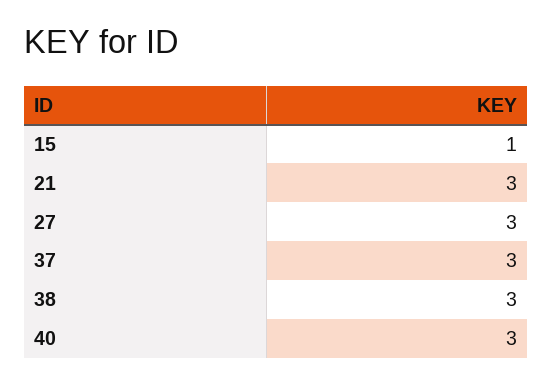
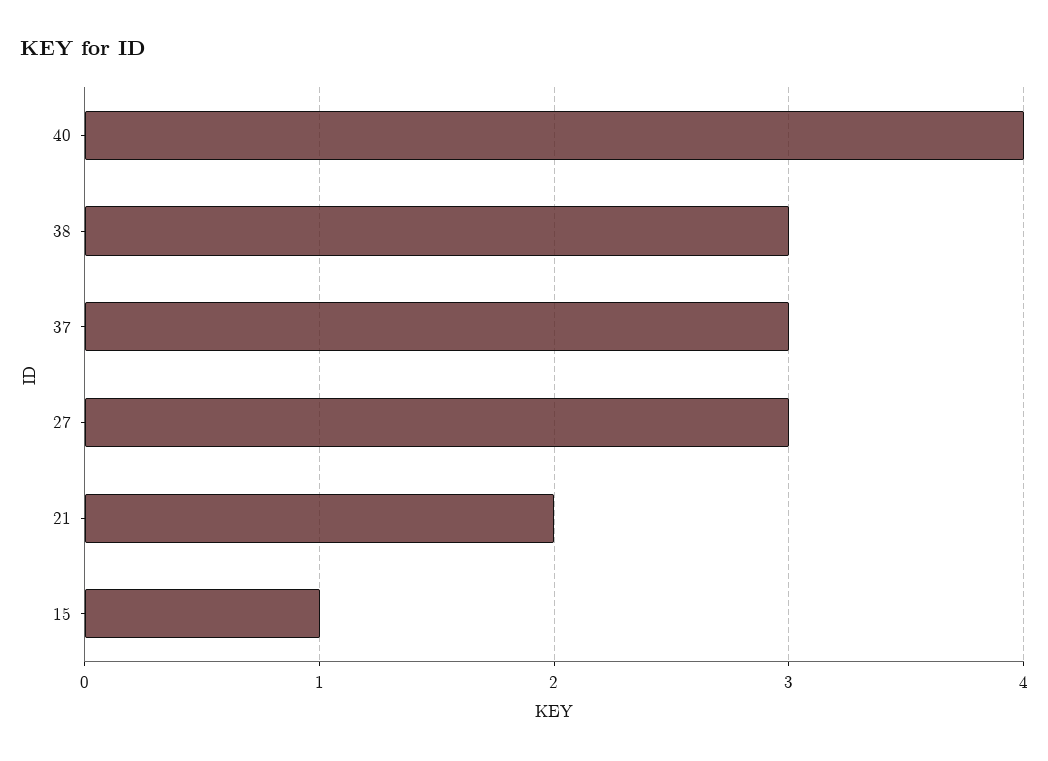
21: 3 -> 2
40: 3 -> 4

